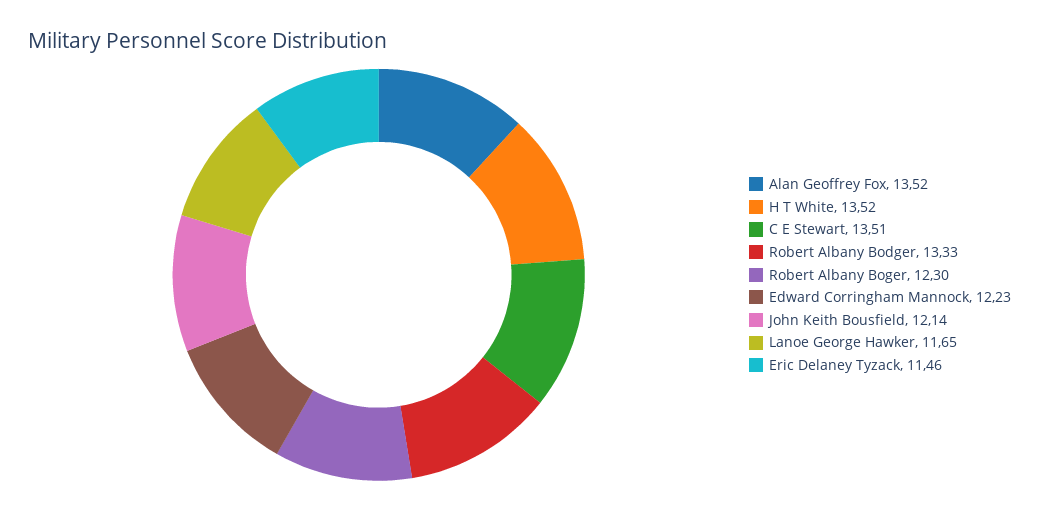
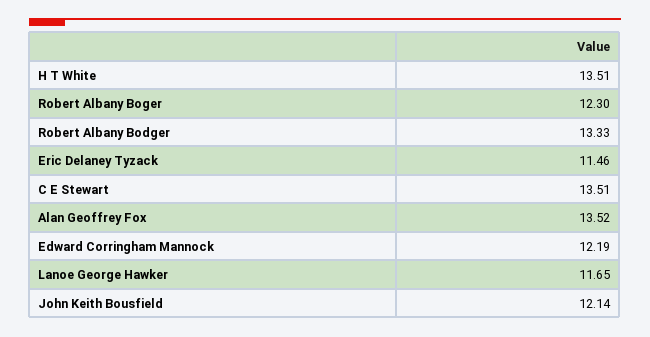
H T White: 13.52 -> 13.51
Edward Corringham Mannock: 12.23 -> 12.19

